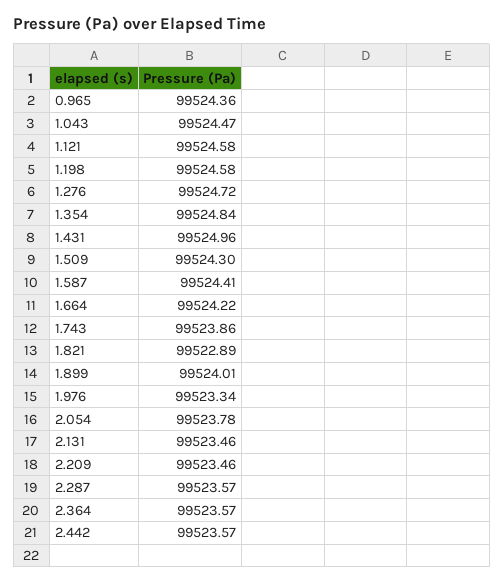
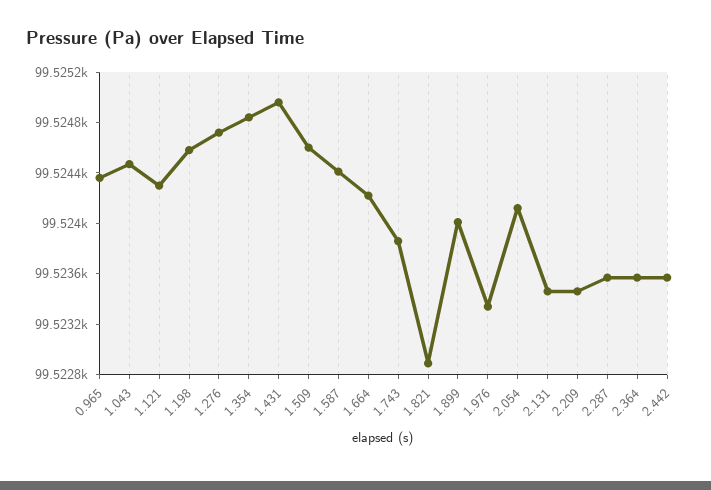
1.121: 99524.58 -> 99524.3
1.509: 99524.3 -> 99524.6
2.054: 99523.78 -> 99524.1

